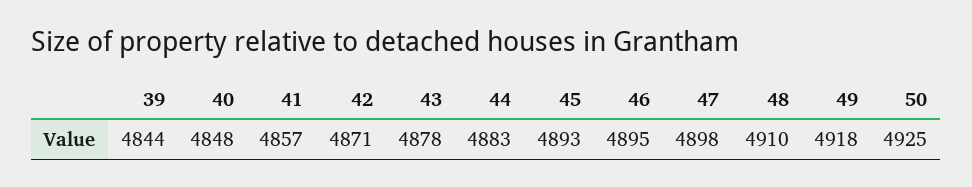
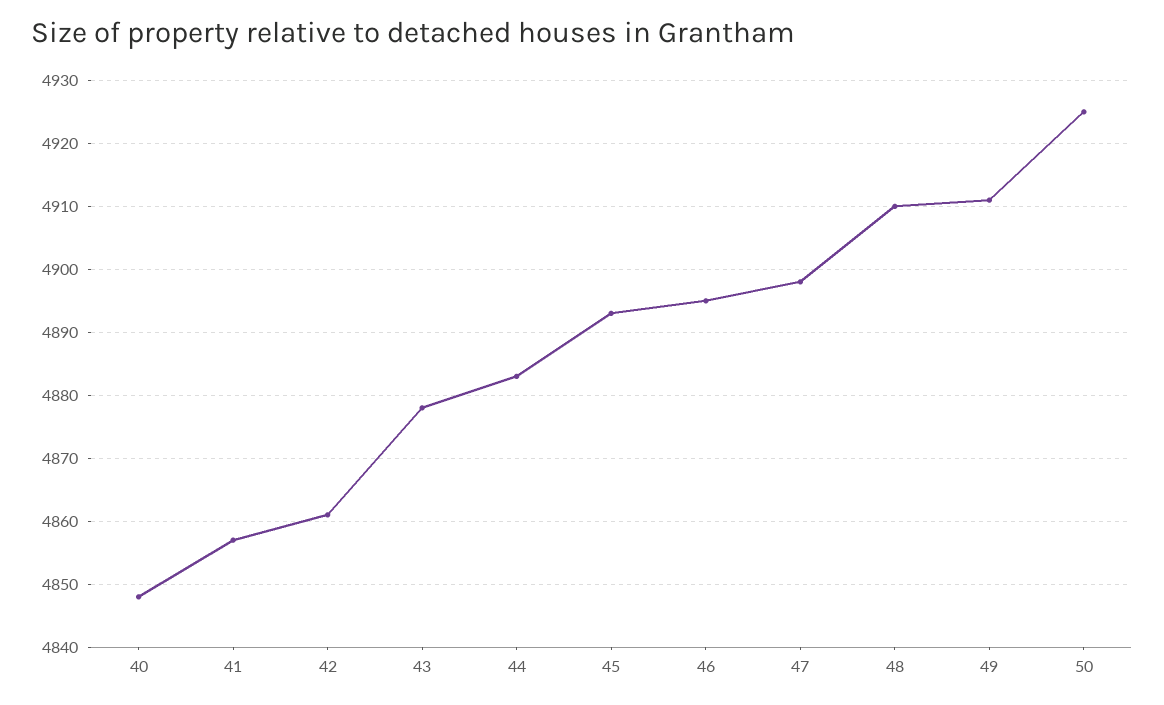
39: 4844 -> none
42: 4871 -> 4861
49: 4918 -> 4911

